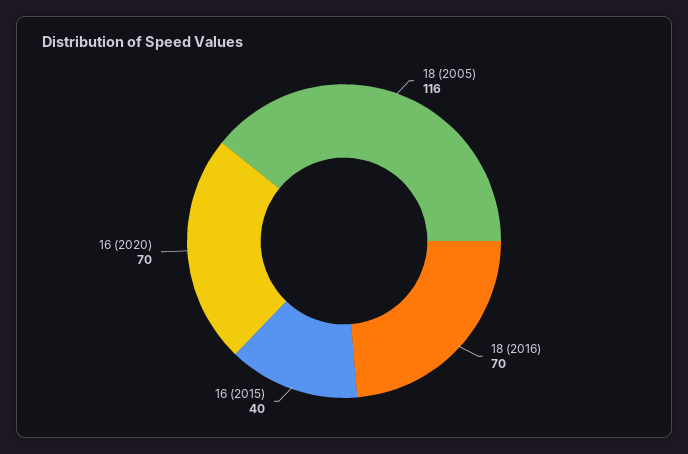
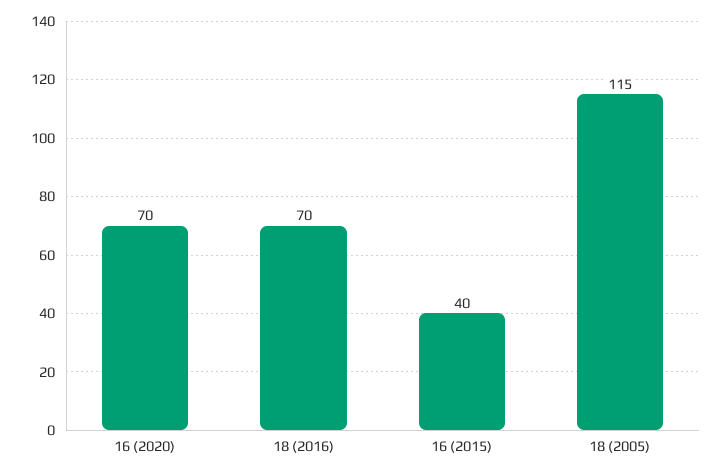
18 (2005): 116 -> 115

